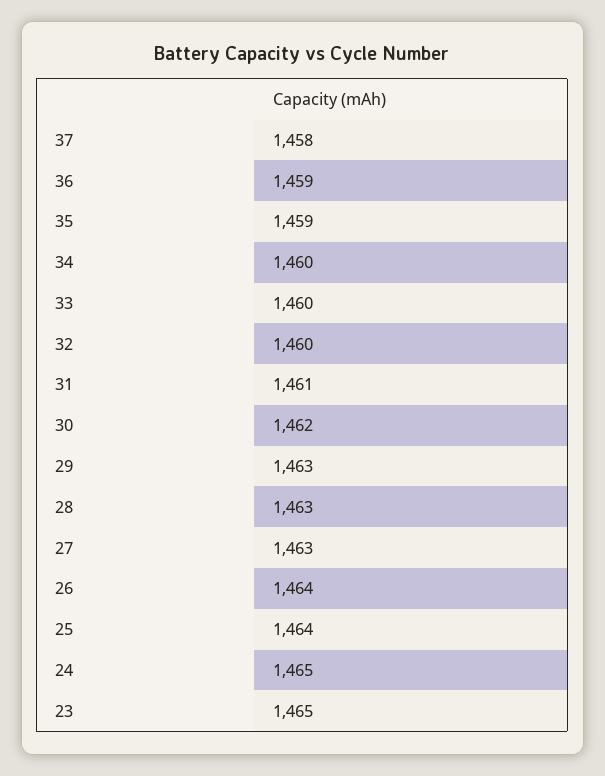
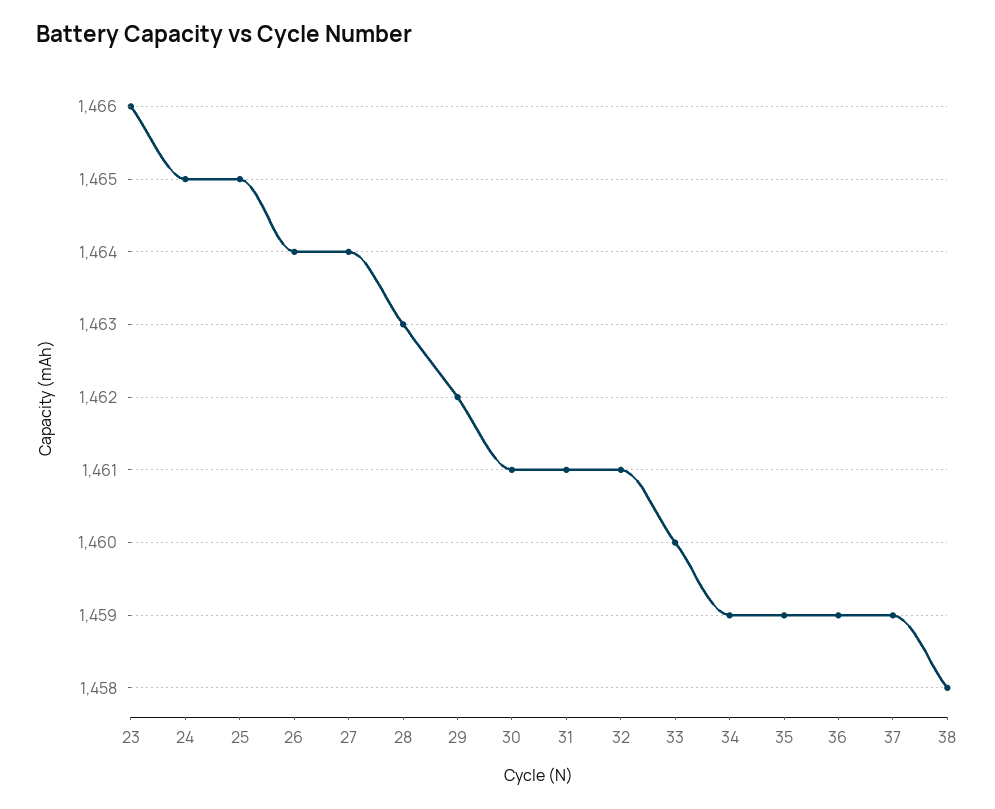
37: 1458 -> 1459
34: 1460 -> 1459
32: 1460 -> 1461
30: 1462 -> 1461
29: 1463 -> 1462
27: 1463 -> 1464
25: 1464 -> 1465
23: 1465 -> 1466
38: none -> 1458

